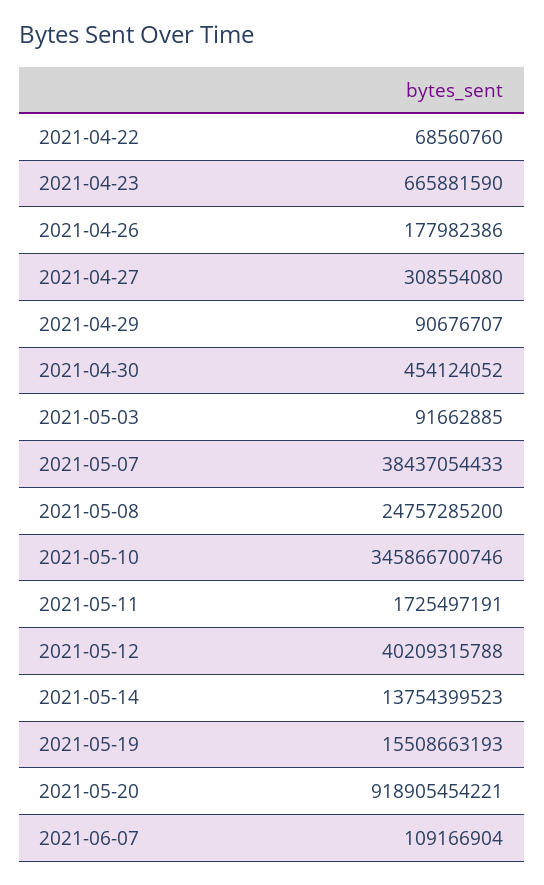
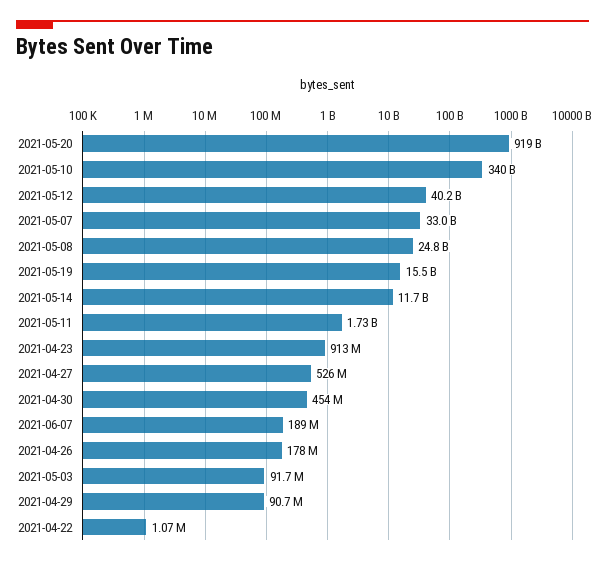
2021-04-22: 68560760 -> 1070000
2021-04-23: 665881590 -> 913000000
2021-04-27: 308554080 -> 526000000
2021-05-07: 38437054433 -> 33000000000
2021-05-10: 345866700746 -> 340000000000
2021-05-14: 13754399523 -> 11700000000
2021-06-07: 109166904 -> 189000000

